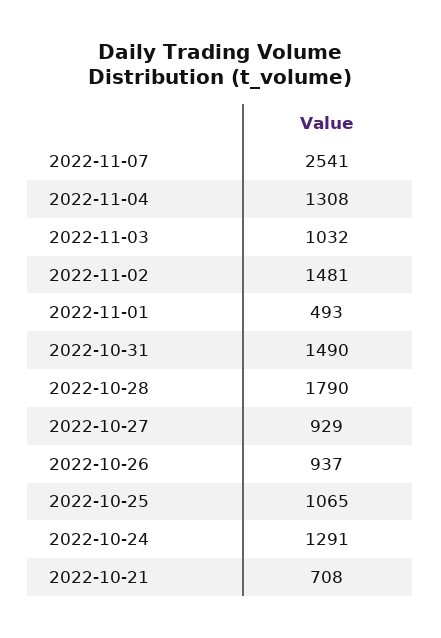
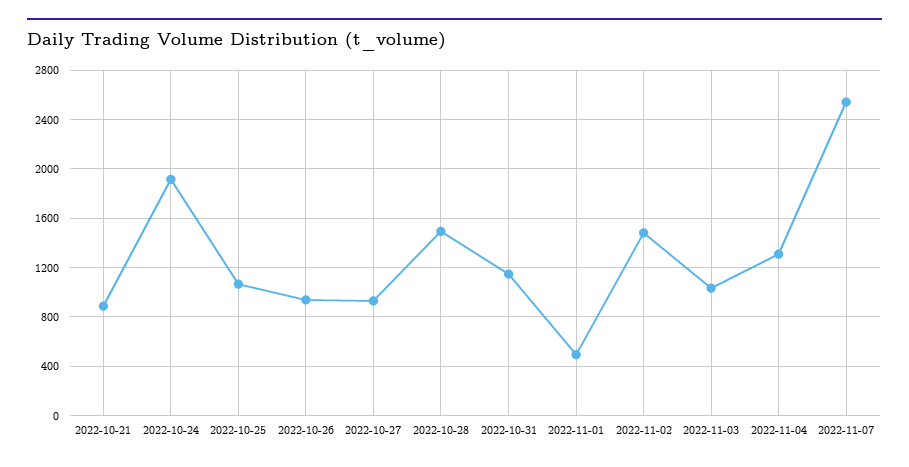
2022-10-31: 1490 -> 1150
2022-10-28: 1790 -> 1500
2022-10-24: 1291 -> 1900
2022-10-21: 708 -> 900

